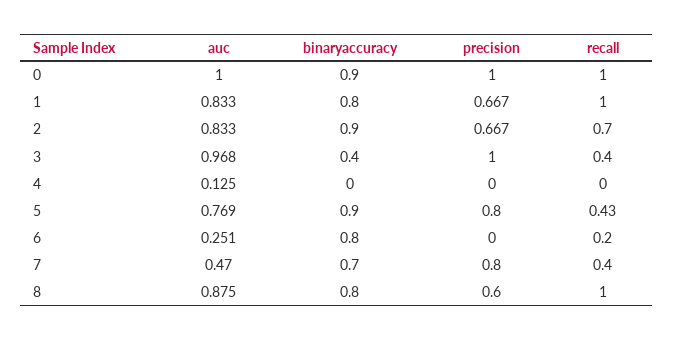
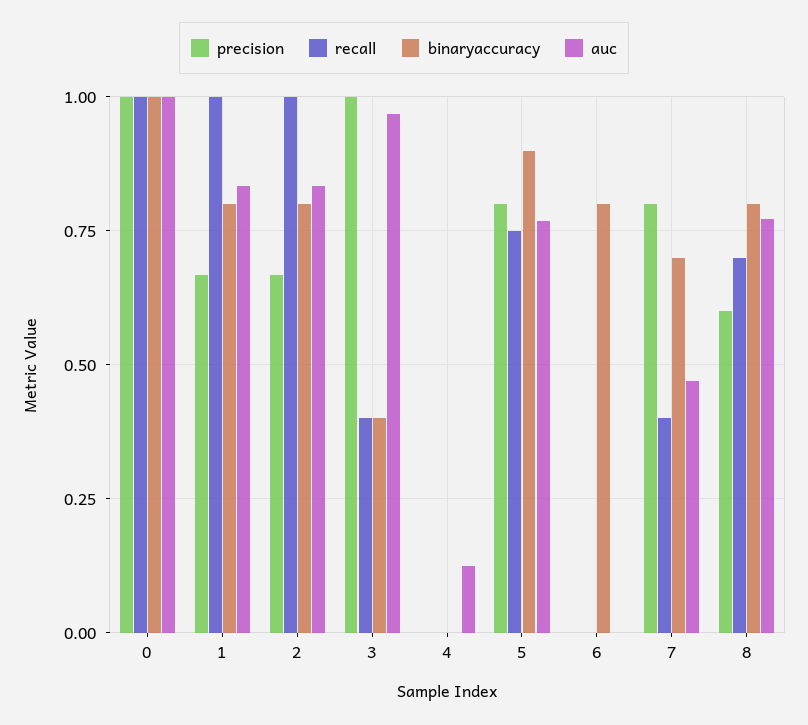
binaryaccuracy, 0: 0.9 -> 1
binaryaccuracy, 2: 0.9 -> 0.8
recall, 2: 0.7 -> 1
recall, 5: 0.43 -> 0.75
auc, 6: 0.251 -> 0
recall, 6: 0.2 -> 0
auc, 8: 0.875 -> 0.775
recall, 8: 1 -> 0.7

